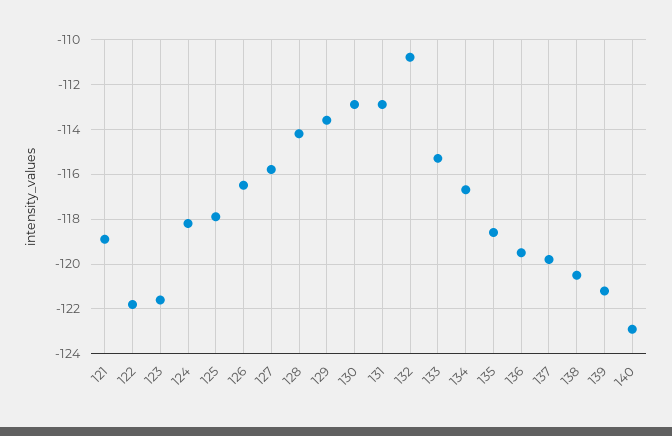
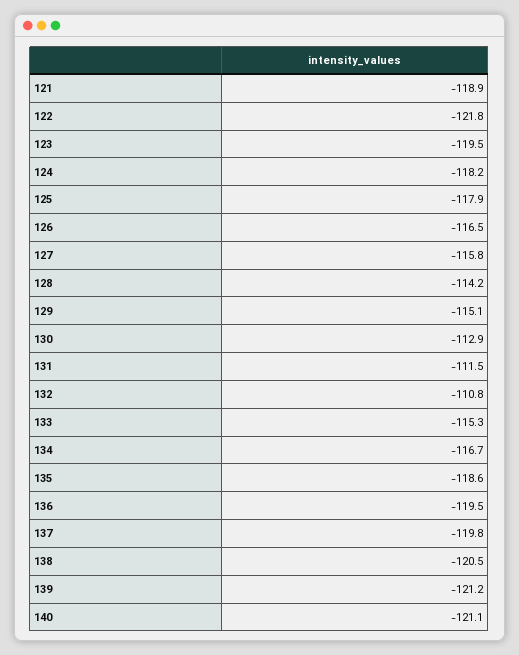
123: -121.5 -> -119.5
129: -113.5 -> -115.1
131: -113 -> -111.5
140: -123 -> -121.1

